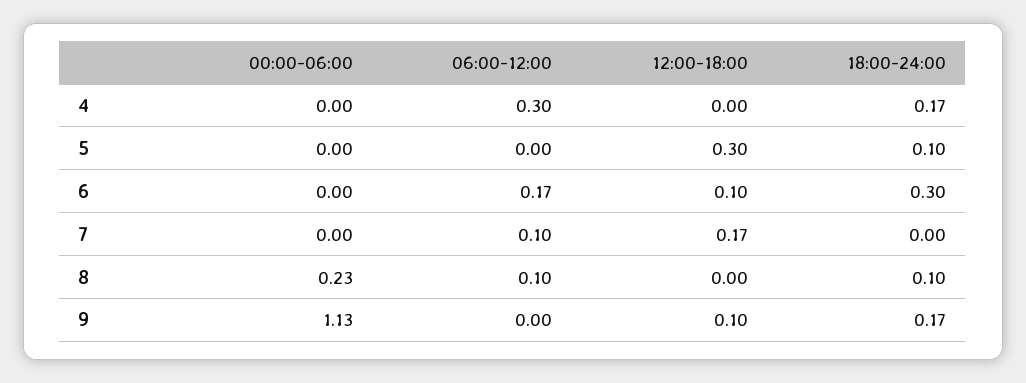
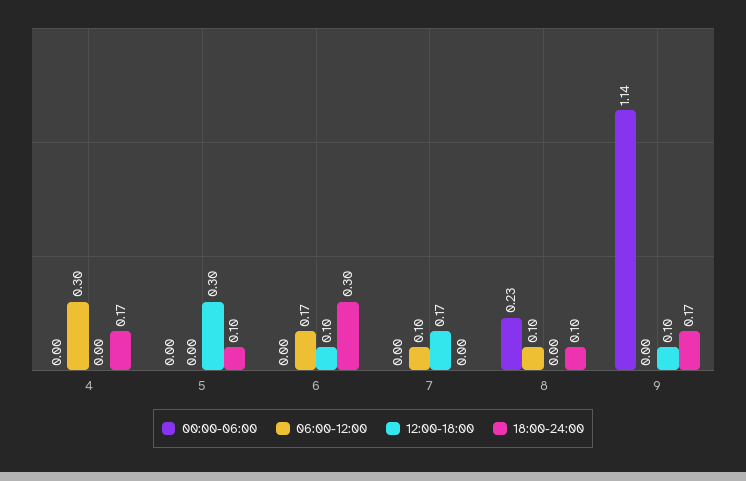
00:00-06:00, 9: 1.13 -> 1.14

